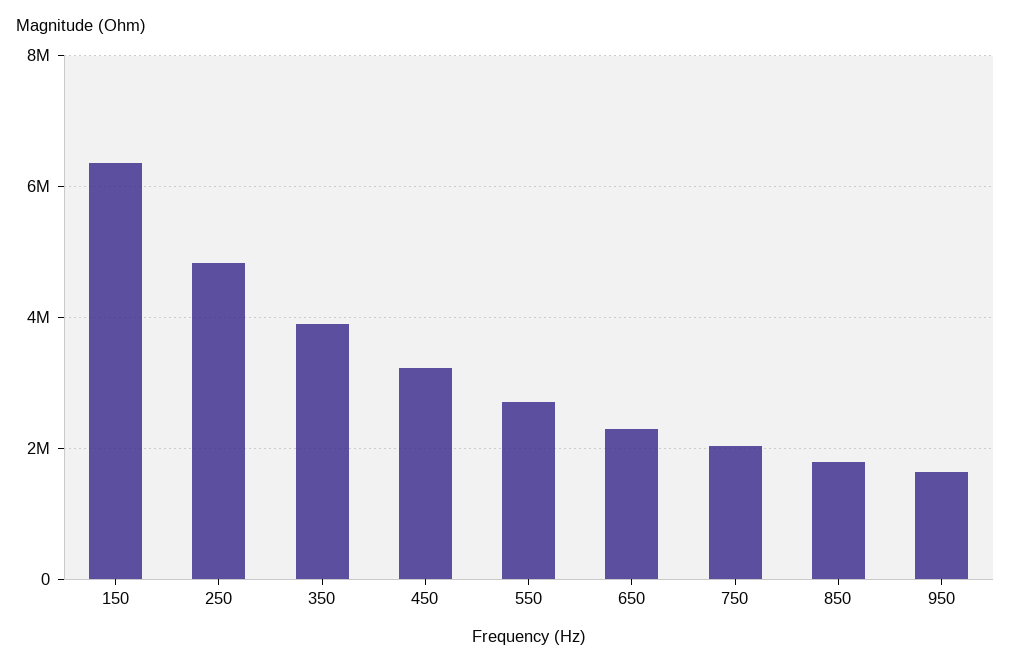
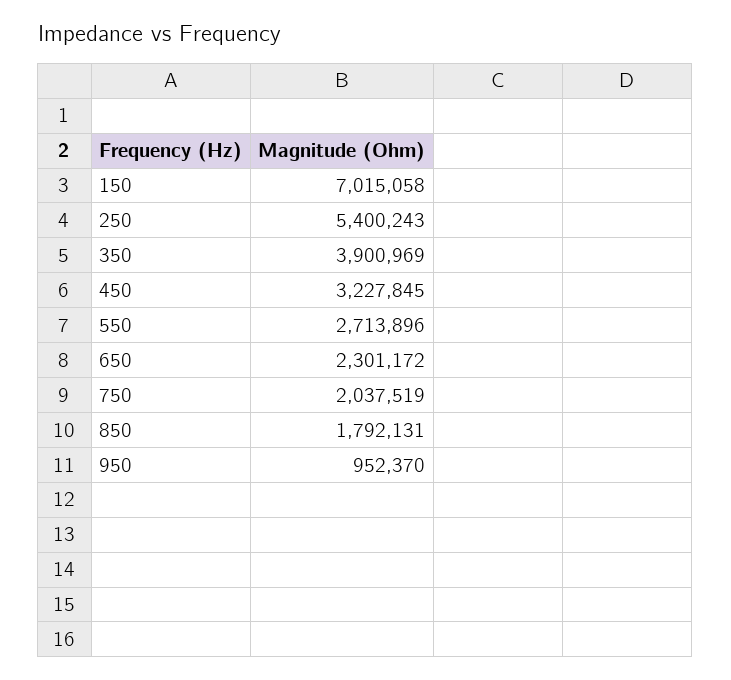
150: 6400000 -> 7015058
250: 4800000 -> 5400243
950: 1600000 -> 952370

